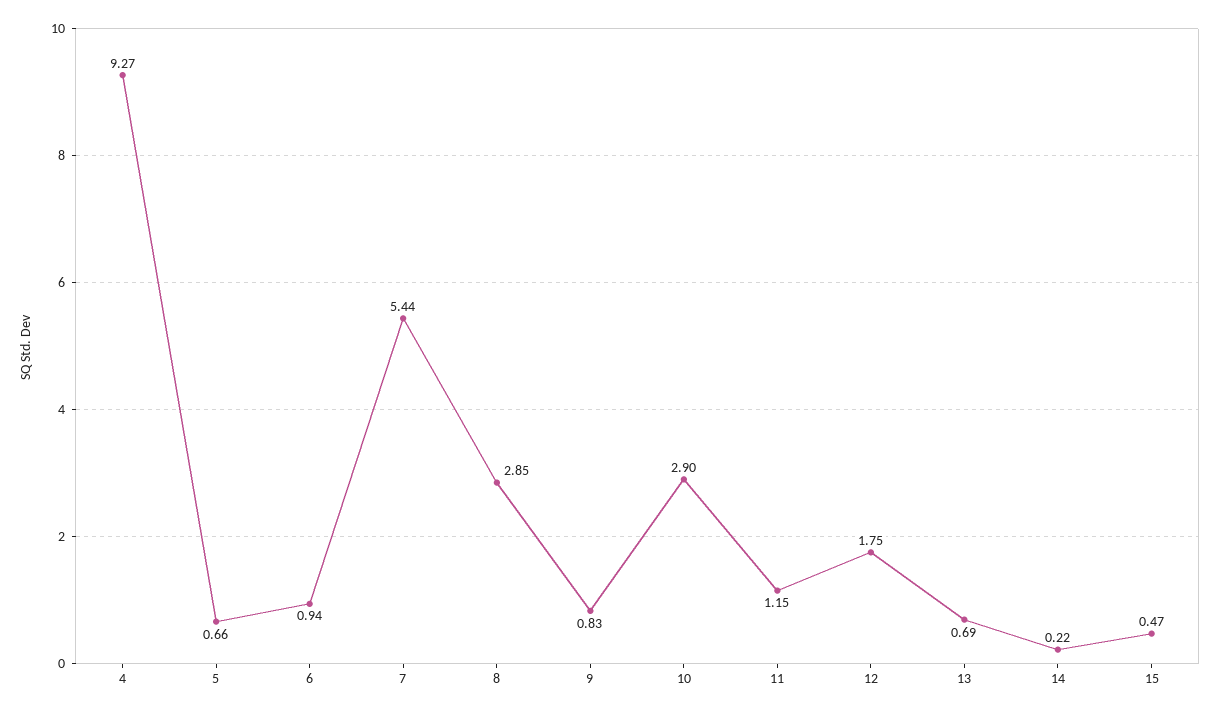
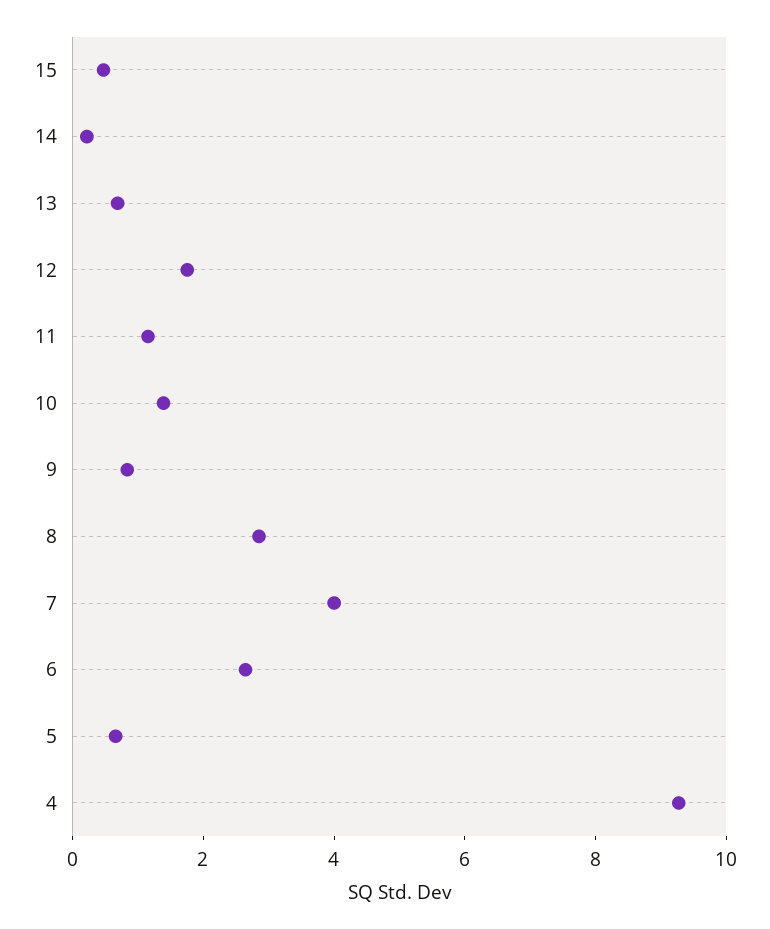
6: 0.94 -> 2.5
7: 5.44 -> 4
10: 2.9 -> 1.5

